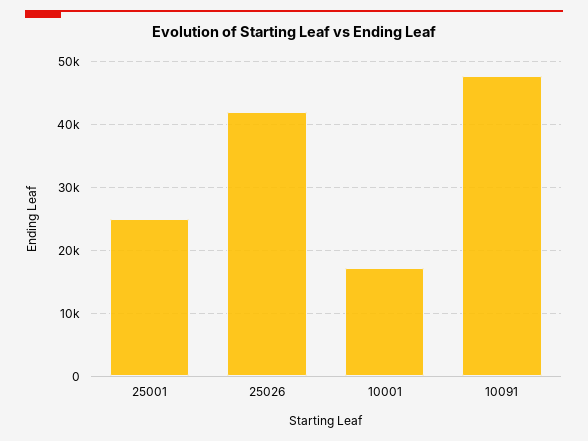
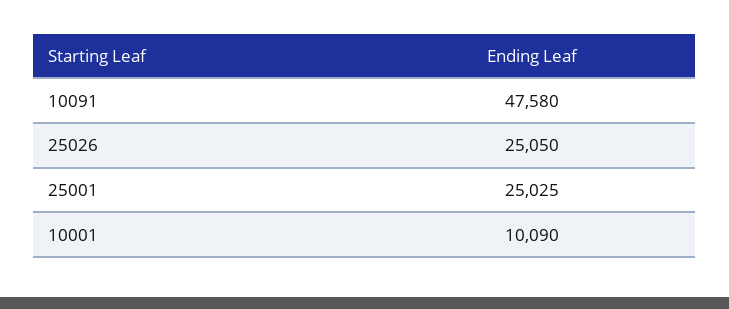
25026: 42000 -> 25050
10001: 17000 -> 10090

